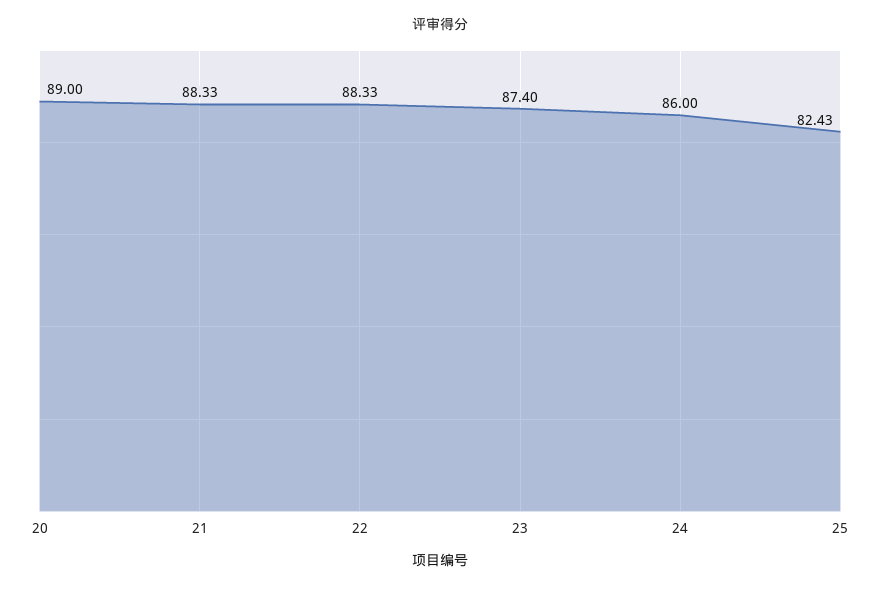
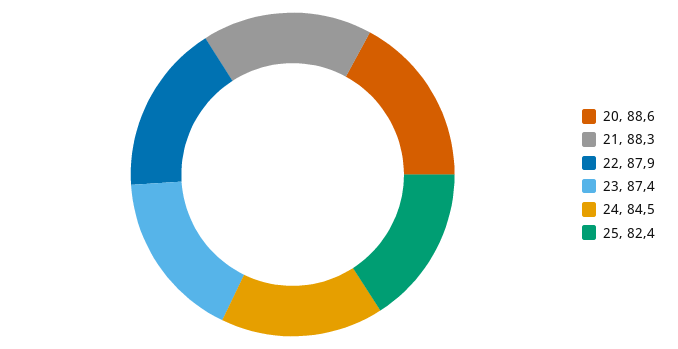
20: 89 -> 88.6
22: 88.33 -> 87.9
24: 86 -> 84.5

